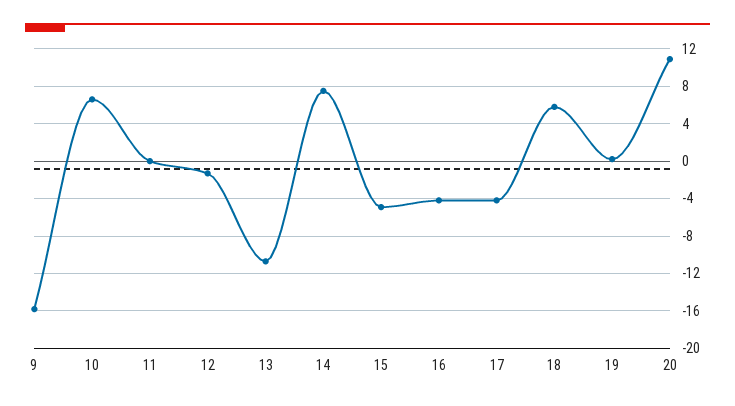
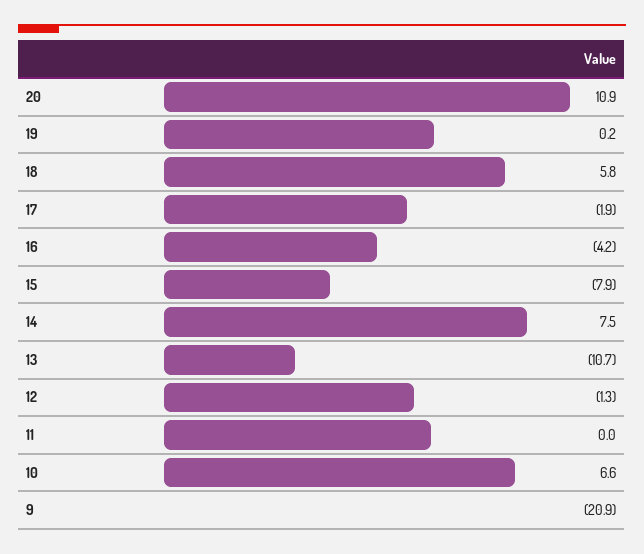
9: -16 -> -20.9
15: -5 -> -7.9
17: -4 -> -1.9

